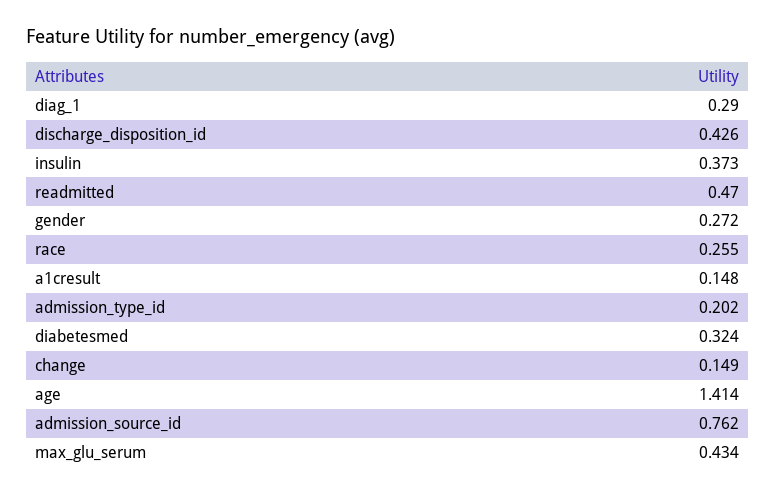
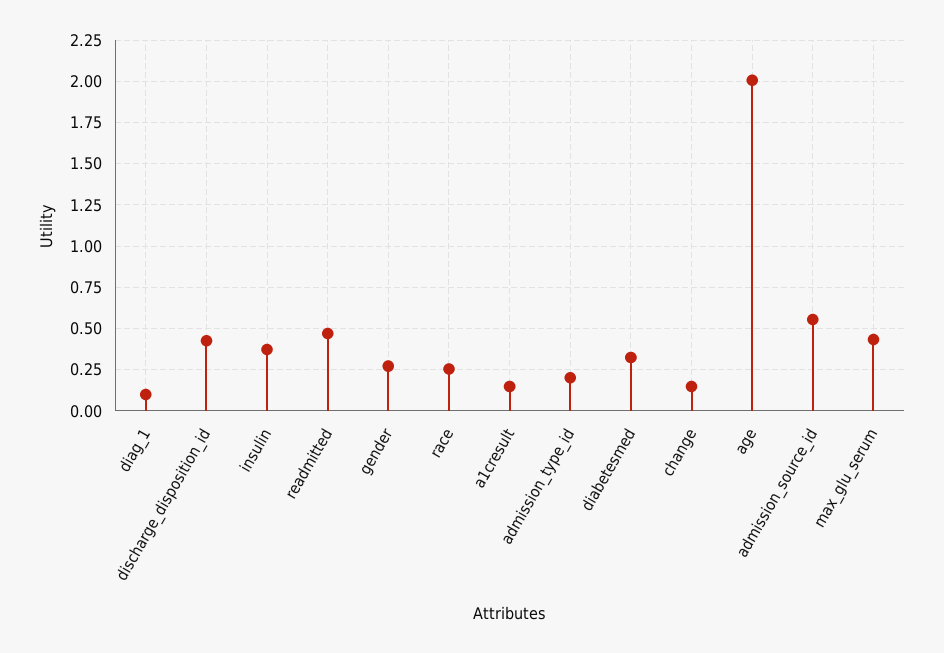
diag_1: 0.29 -> 0.1
age: 1.414 -> 2
admission_source_id: 0.762 -> 0.55

